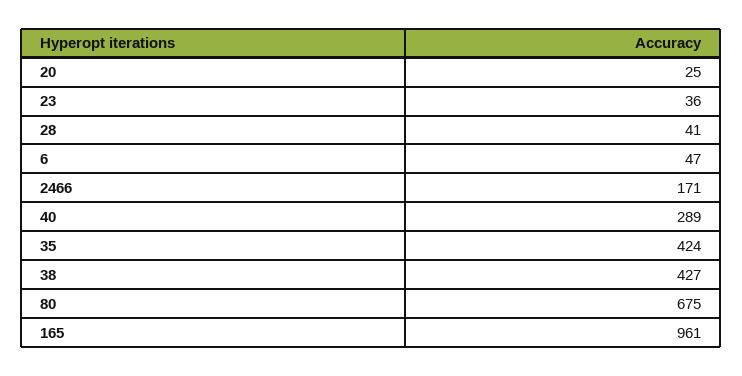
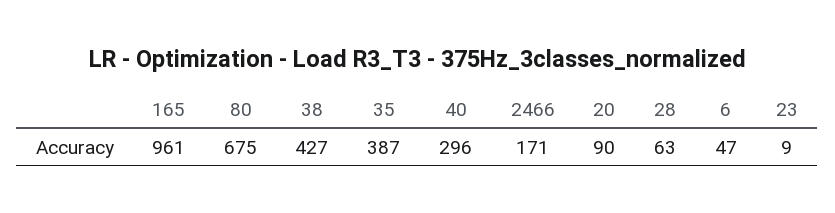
20: 25 -> 90
23: 36 -> 9
28: 41 -> 63
40: 289 -> 296
35: 424 -> 387

